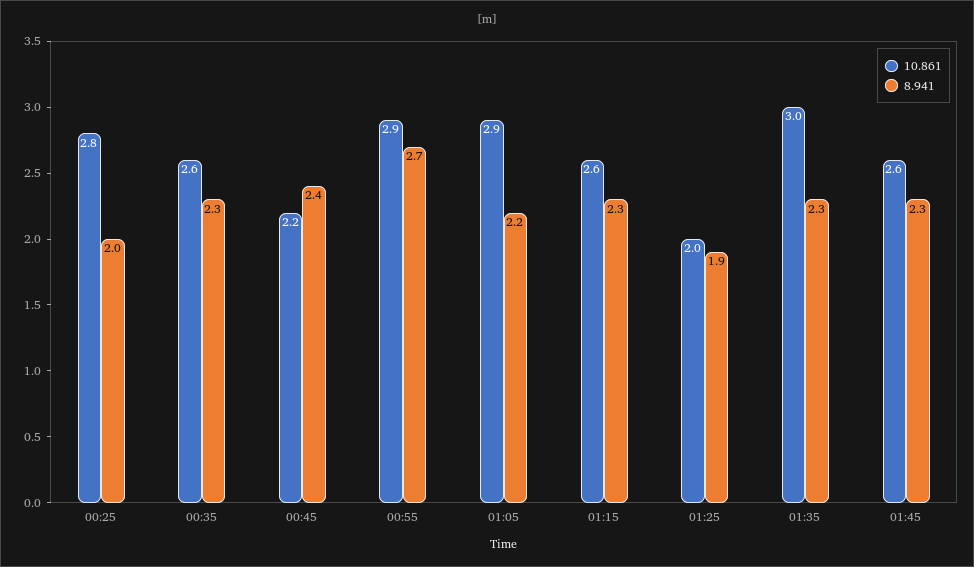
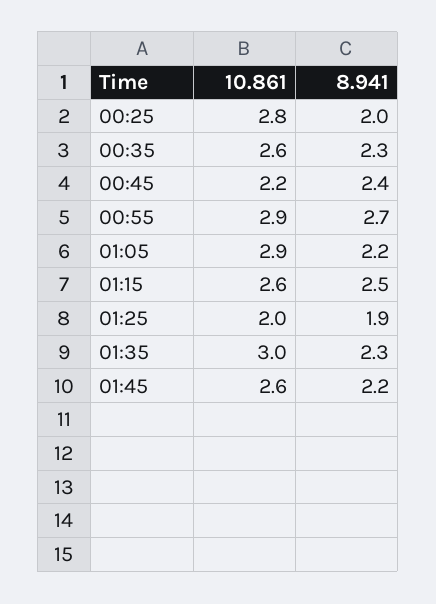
8.941, 01:15: 2.3 -> 2.5
8.941, 01:45: 2.3 -> 2.2

